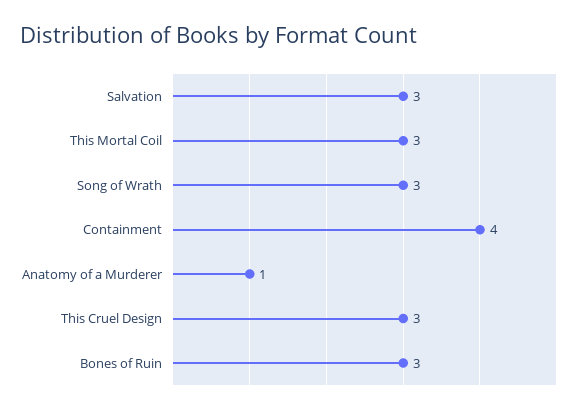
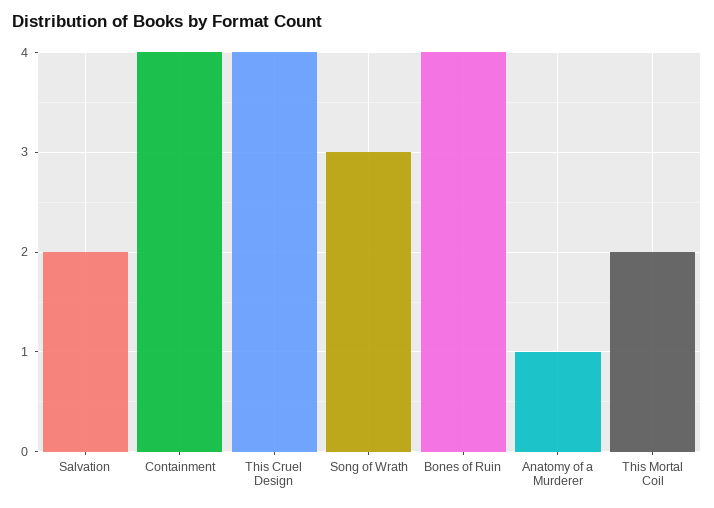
Salvation: 3 -> 2
This Mortal Coil: 3 -> 2
This Cruel Design: 3 -> 4
Bones of Ruin: 3 -> 4

